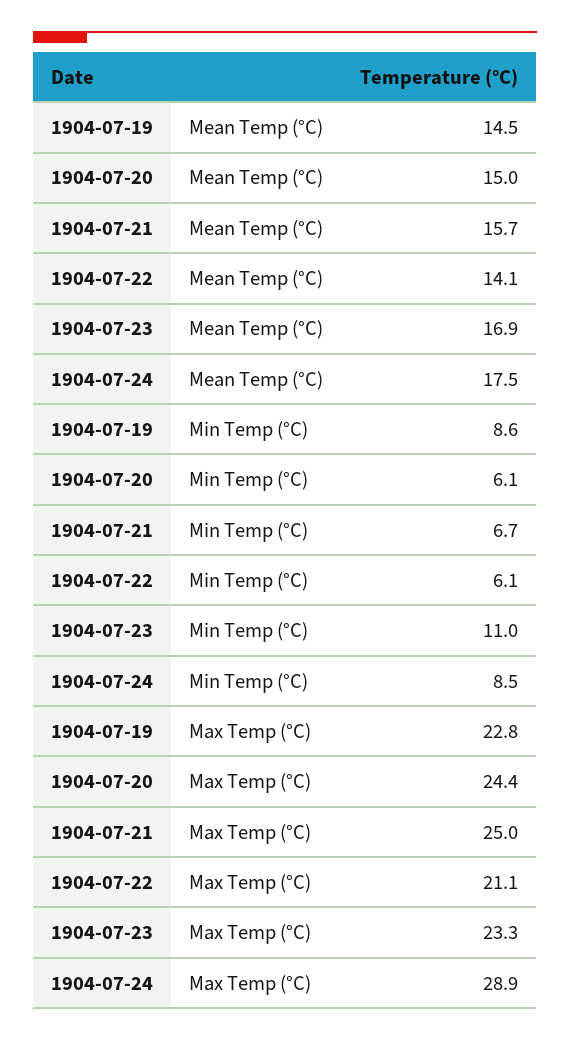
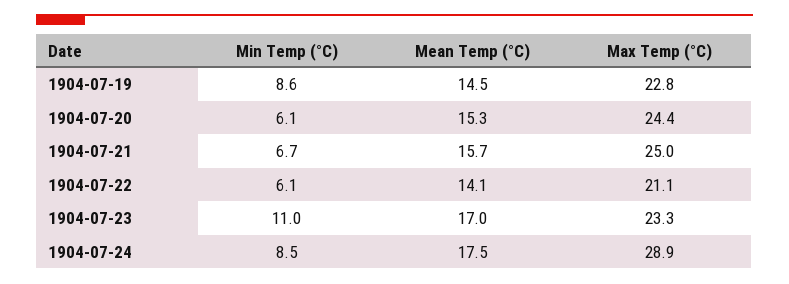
1904-07-20, Mean Temp (°C): 15 -> 15.3
1904-07-23, Mean Temp (°C): 16.9 -> 17

